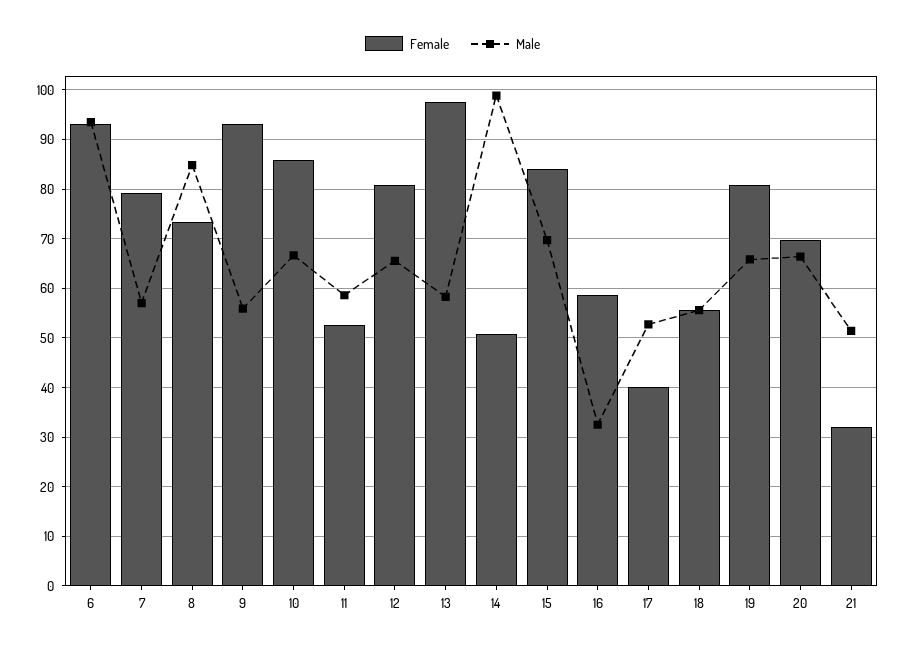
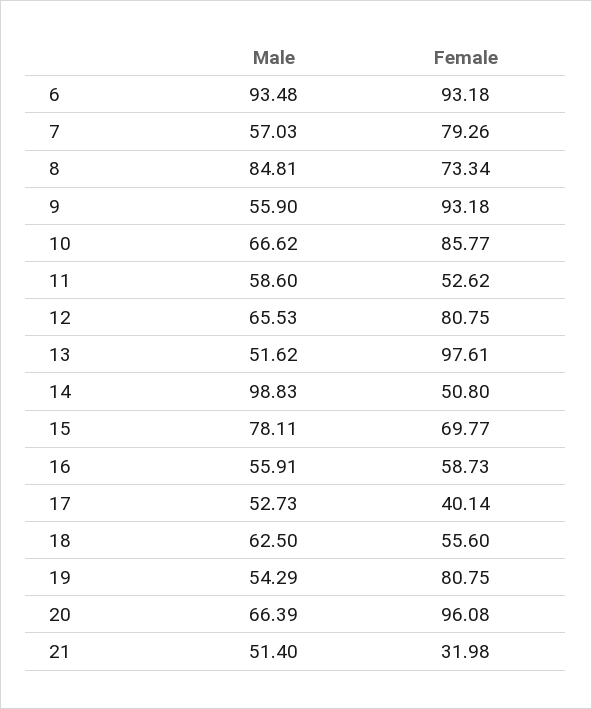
Male, 13: 58 -> 51.62
Female, 15: 84 -> 69.77
Male, 15: 70 -> 78.11
Male, 16: 32 -> 55.91
Male, 18: 56 -> 62.5
Male, 19: 66 -> 54.29
Female, 20: 70 -> 96.08

